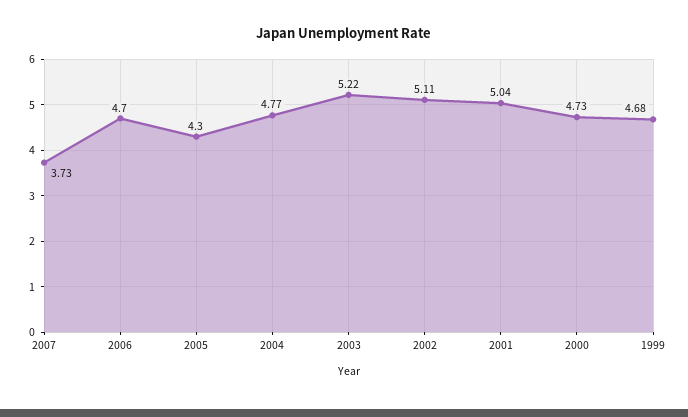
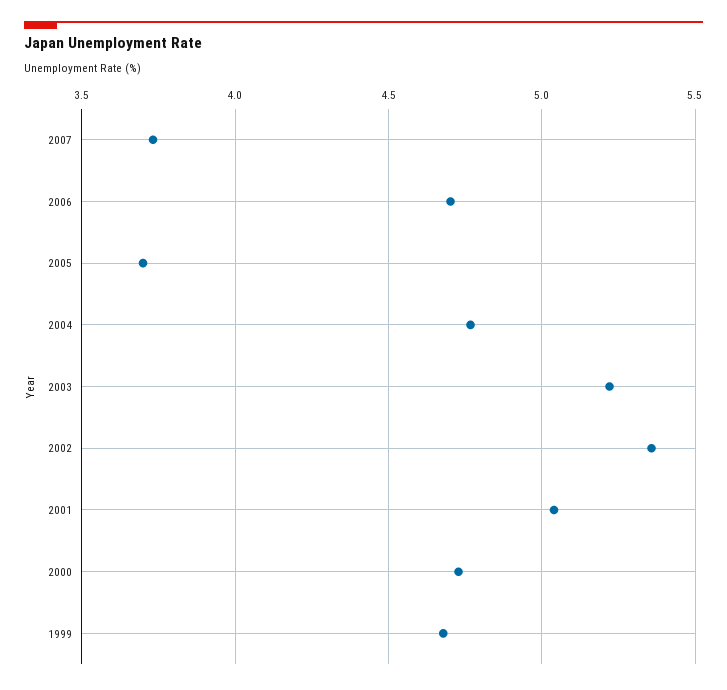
2005: 4.3 -> 3.7
2002: 5.11 -> 5.35

